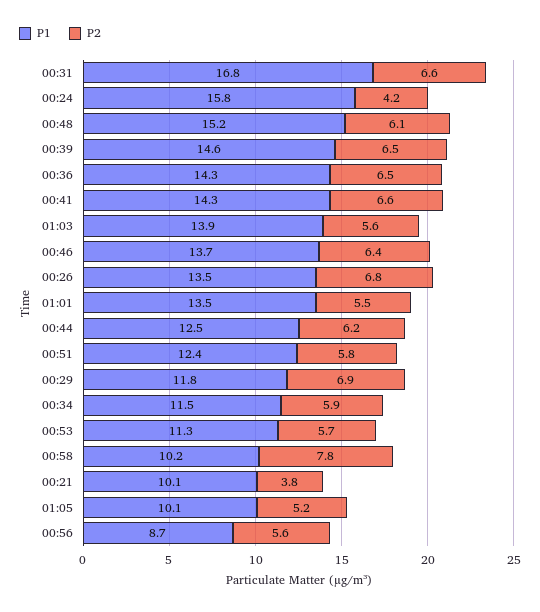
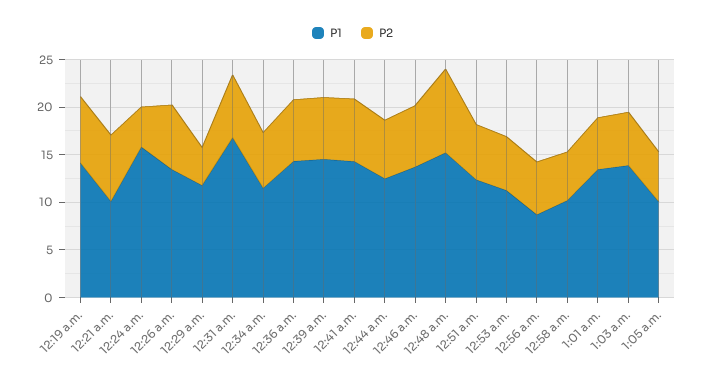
P2, 00:48: 6.1 -> 9
P2, 00:29: 6.9 -> 4
P2, 00:58: 7.8 -> 5
P2, 00:21: 3.8 -> 7
P1, 12:19 a.m.: none -> 14
P2, 12:19 a.m.: none -> 7

